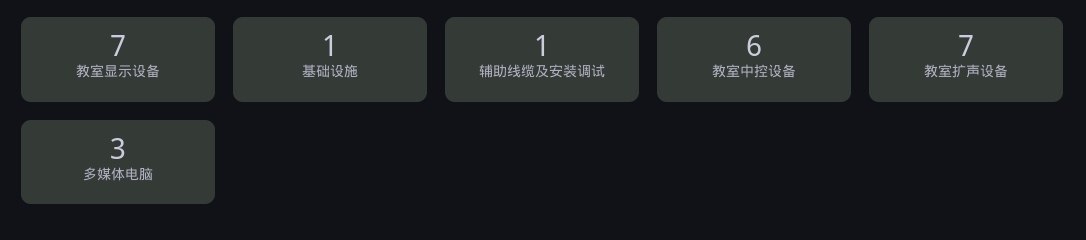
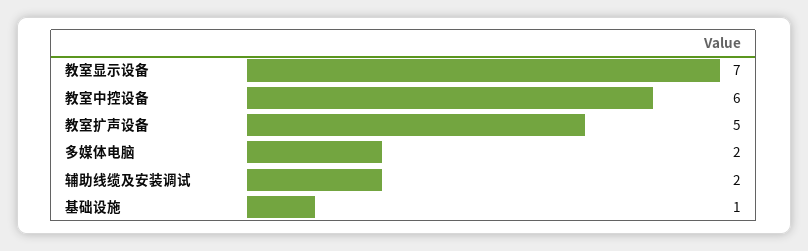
辅助线缆及安装调试: 1 -> 2
教室扩声设备: 7 -> 5
多媒体电脑: 3 -> 2

